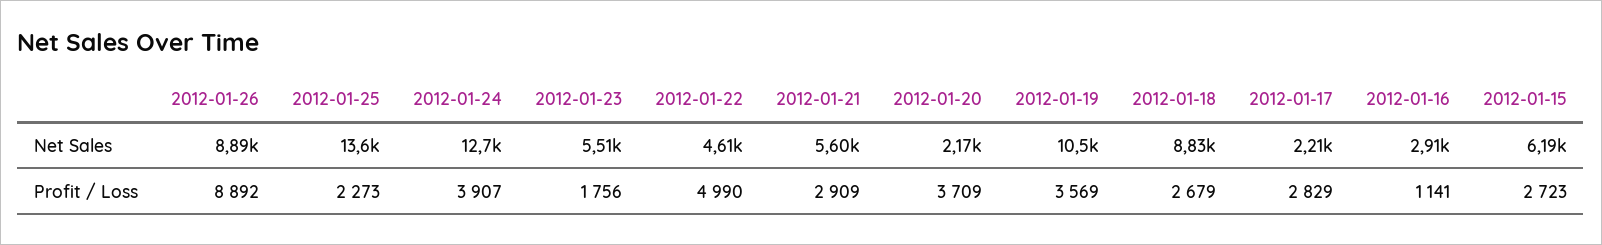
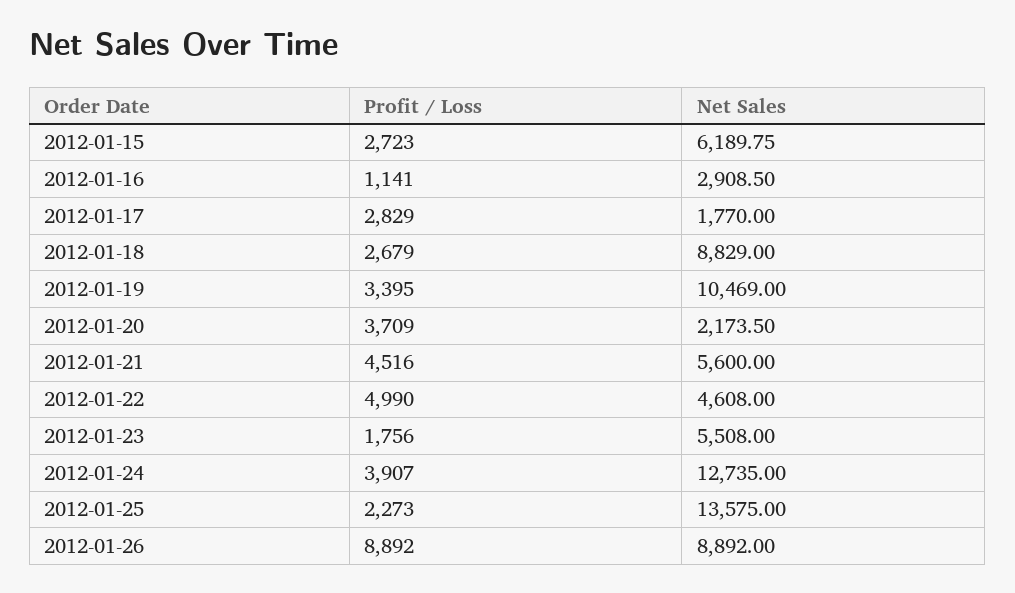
2012-01-17, Net Sales: 2210 -> 1770
2012-01-21, Profit / Loss: 2909 -> 4516
2012-01-19, Profit / Loss: 3569 -> 3395

